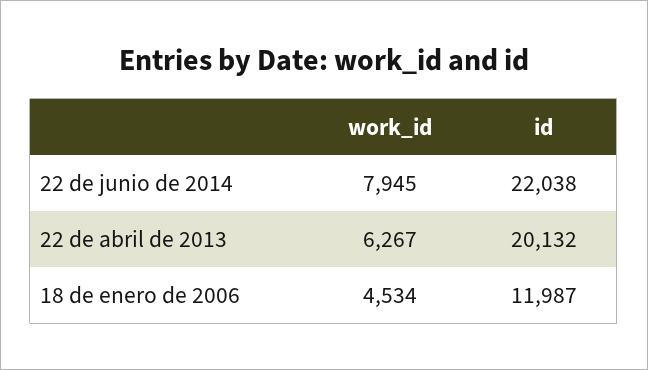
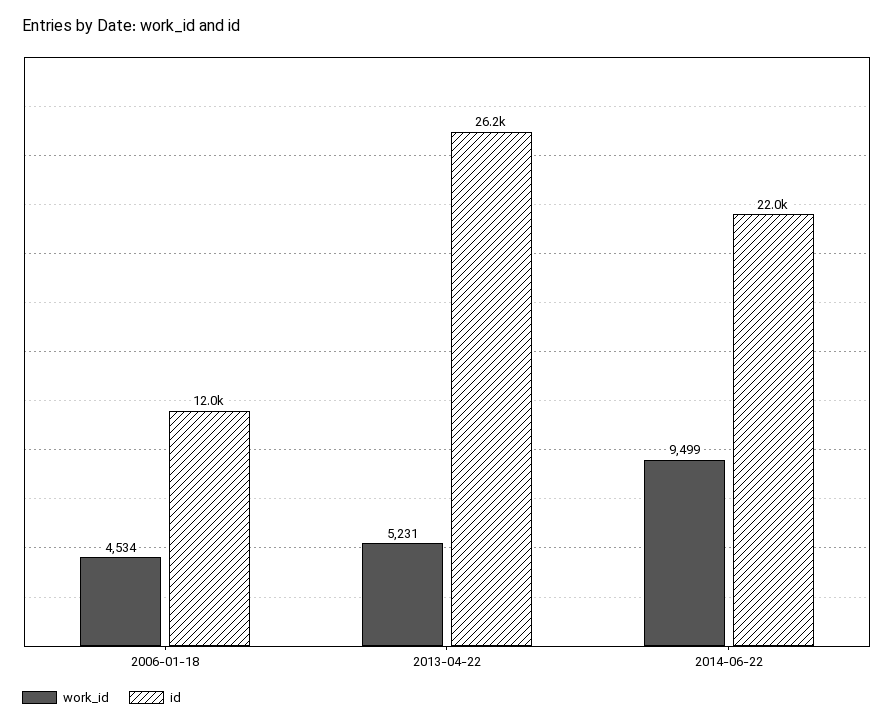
work_id, 22 de junio de 2014: 7945 -> 9499
work_id, 22 de abril de 2013: 6267 -> 5231
id, 22 de abril de 2013: 20132 -> 26200

